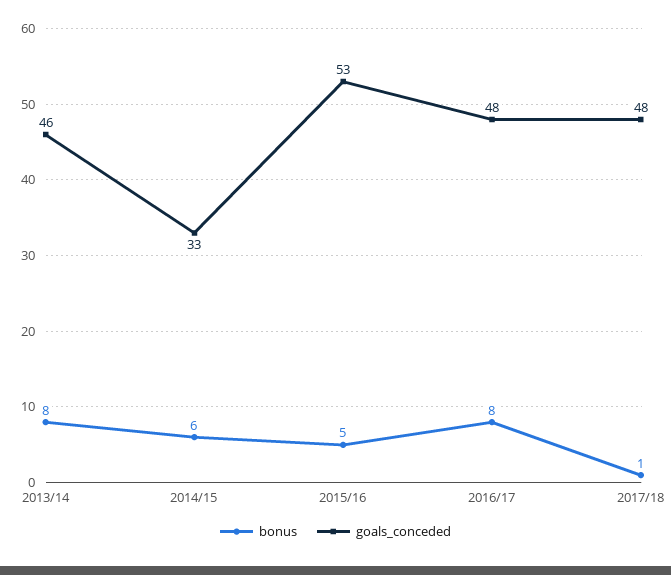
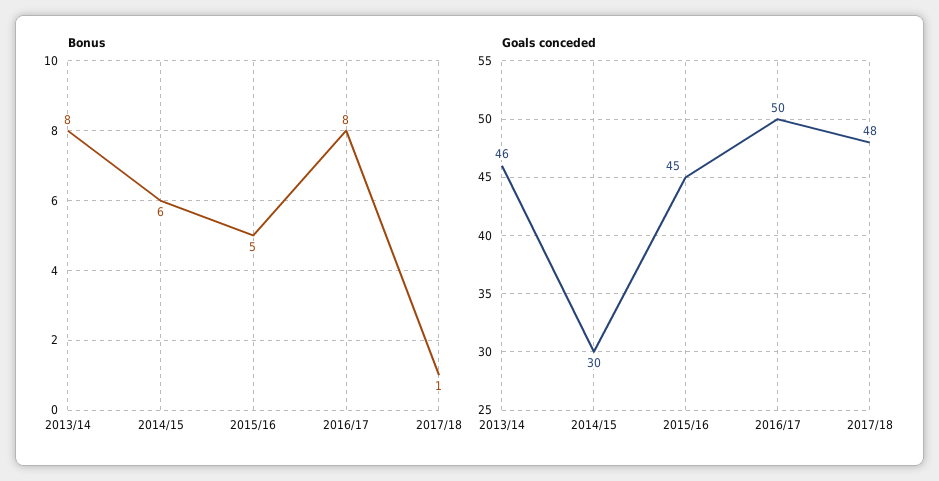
goals_conceded, 2014/15: 33 -> 30
goals_conceded, 2015/16: 53 -> 45
goals_conceded, 2016/17: 48 -> 50

